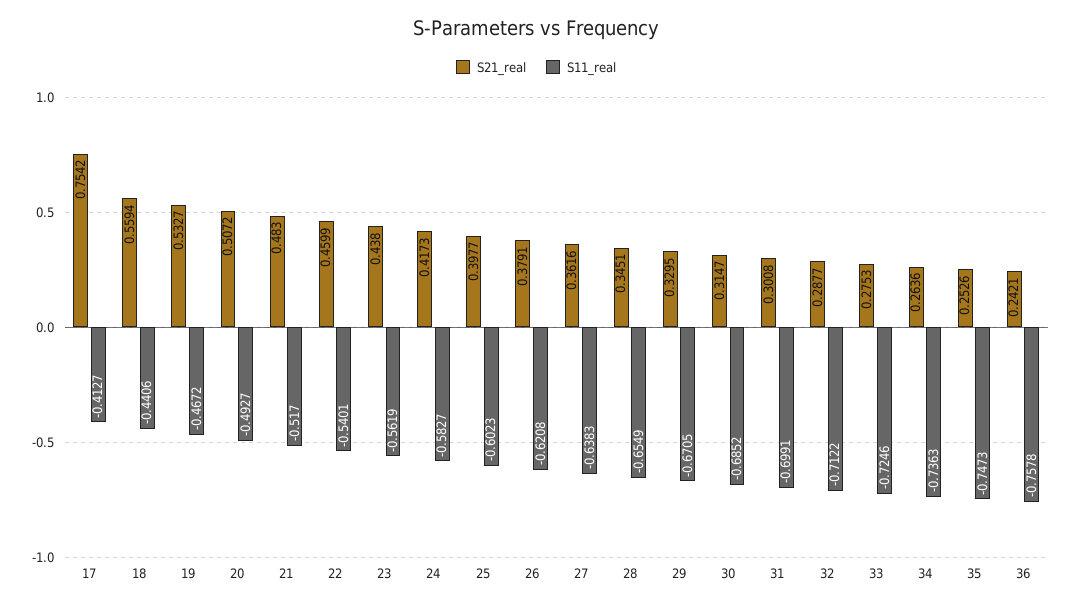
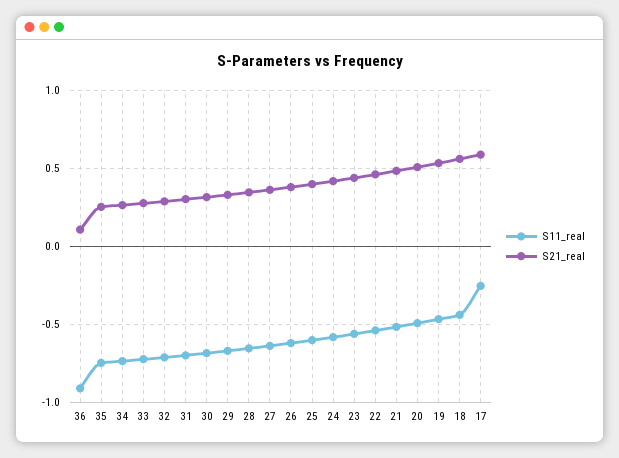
S21_real, 17: 0.7542 -> 0.6
S11_real, 17: -0.4127 -> -0.25
S21_real, 36: 0.2421 -> 0.1
S11_real, 36: -0.7578 -> -0.9

